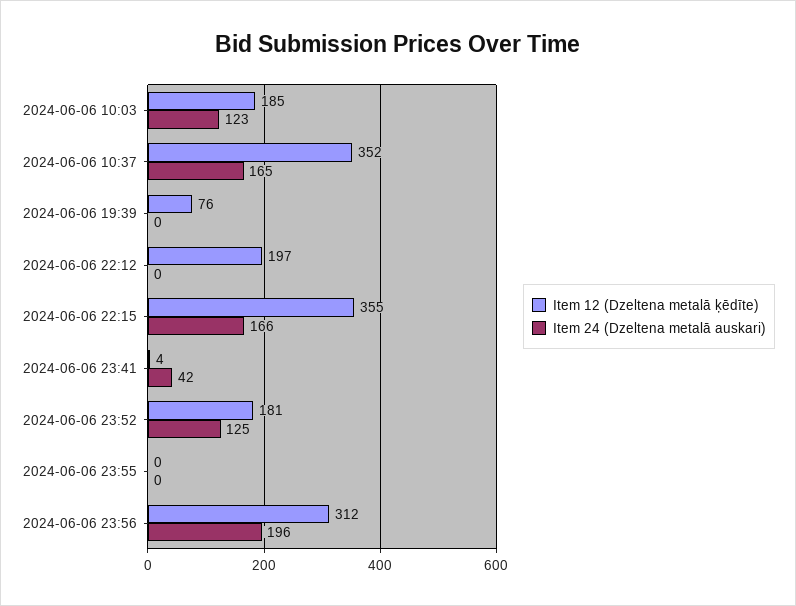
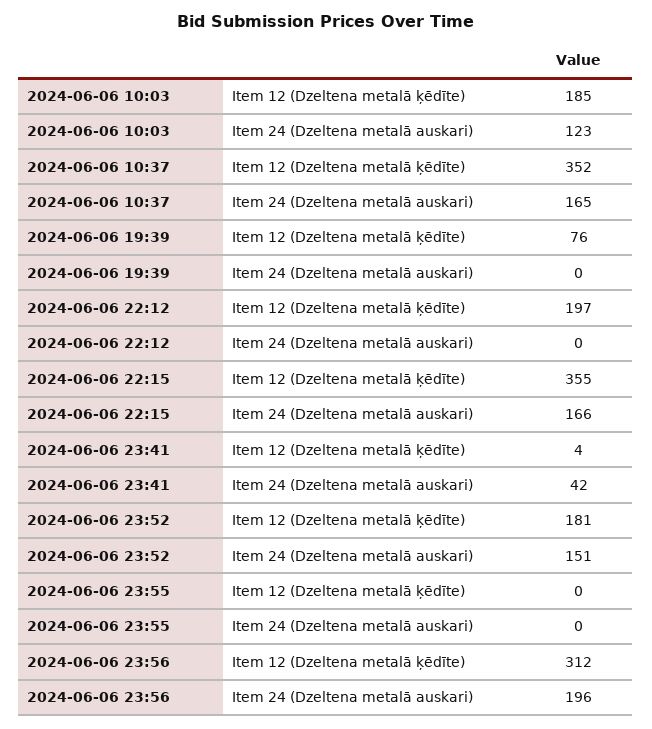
Item 24 (Dzeltena metalā auskari), 2024-06-06 23:52: 125 -> 151

